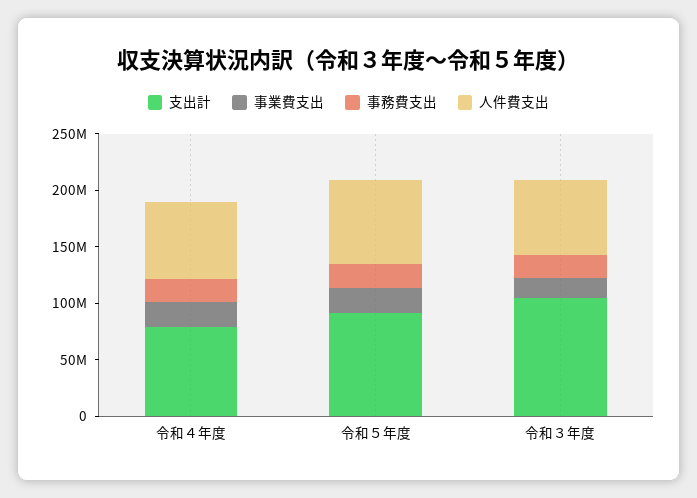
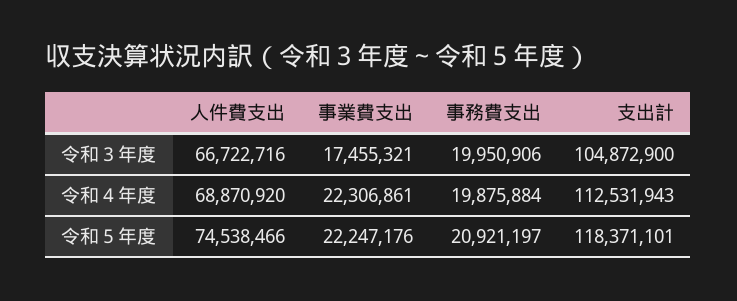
支出計, 令和４年度: 80000000 -> 112531943
支出計, 令和５年度: 90000000 -> 118371101

